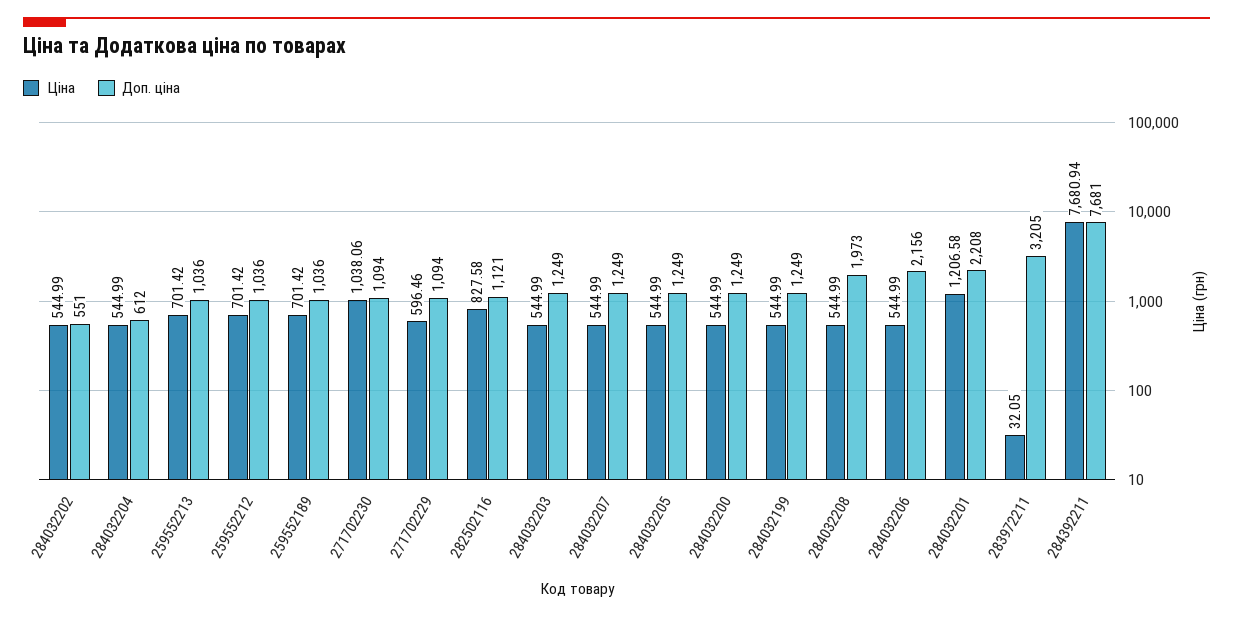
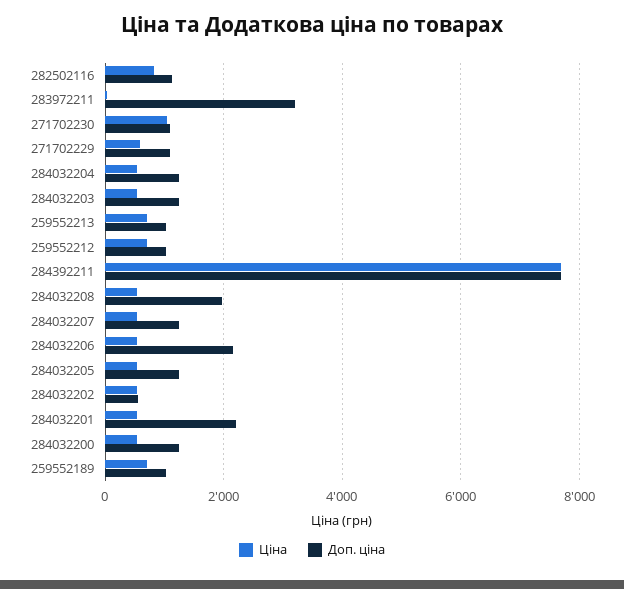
Доп. ціна, 284032204: 612 -> 1200
Ціна, 284032199: 544.99 -> none
Доп. ціна, 284032199: 1249 -> none
Ціна, 284032201: 1206.58 -> 600

